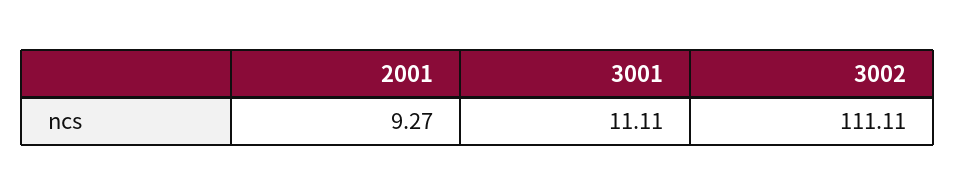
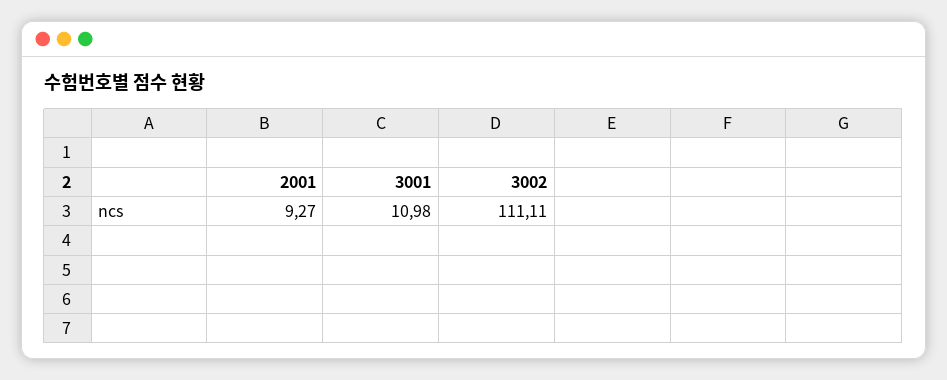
3001: 11.11 -> 10.98

